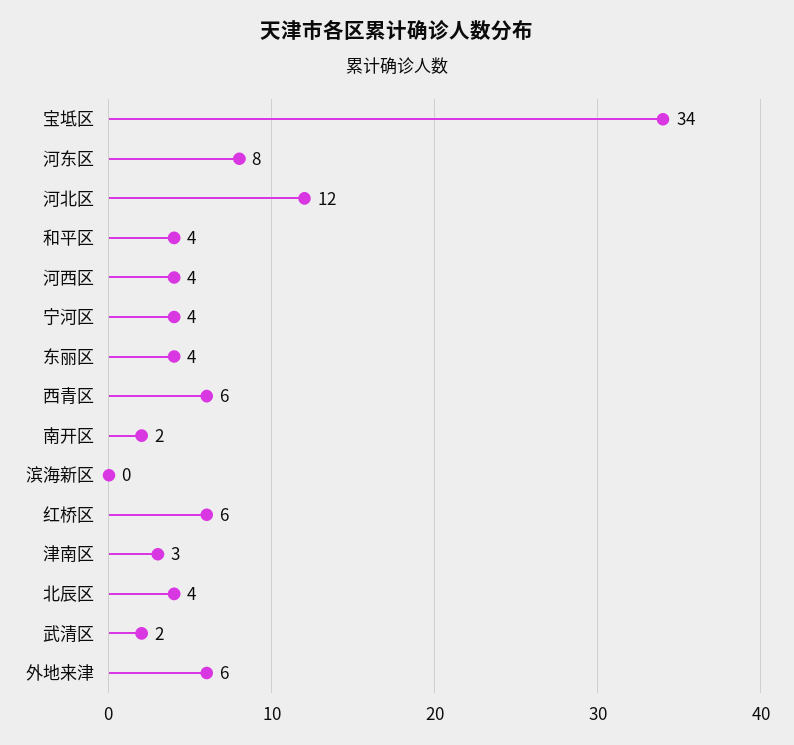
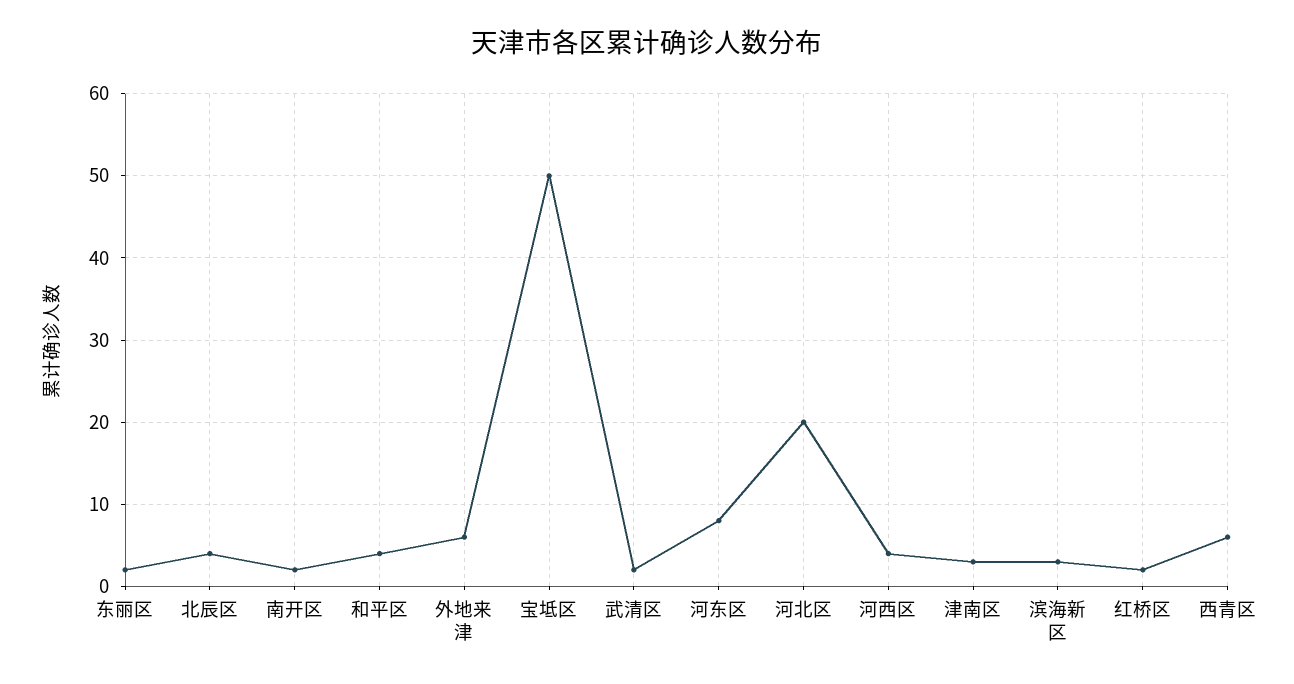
宝坻区: 34 -> 50
河北区: 12 -> 20
宁河区: 4 -> none
东丽区: 4 -> 2
滨海新区: 0 -> 3
红桥区: 6 -> 2

